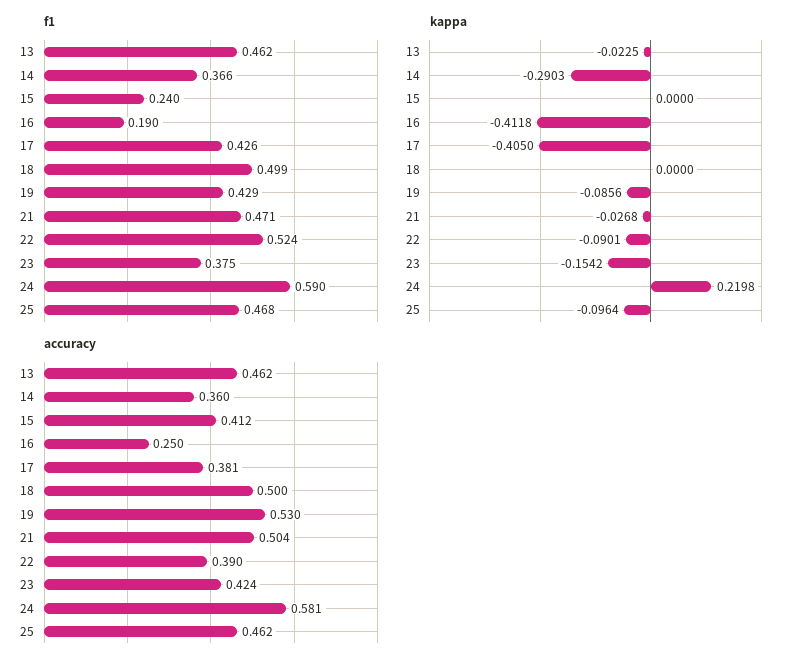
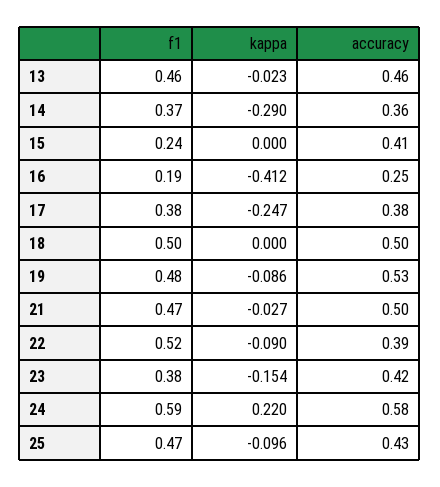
f1, 17: 0.426 -> 0.38
f1, 19: 0.429 -> 0.48
kappa, 17: -0.405 -> -0.247
accuracy, 25: 0.462 -> 0.43

